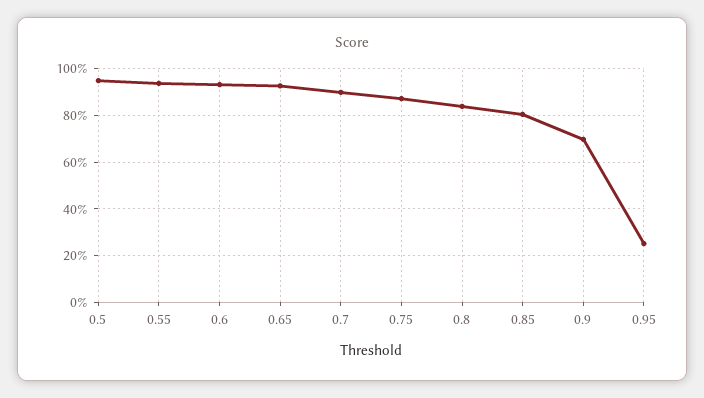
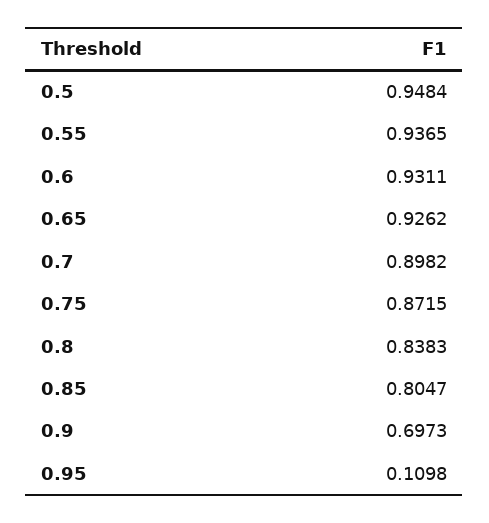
0.95: 0.25 -> 0.1098

